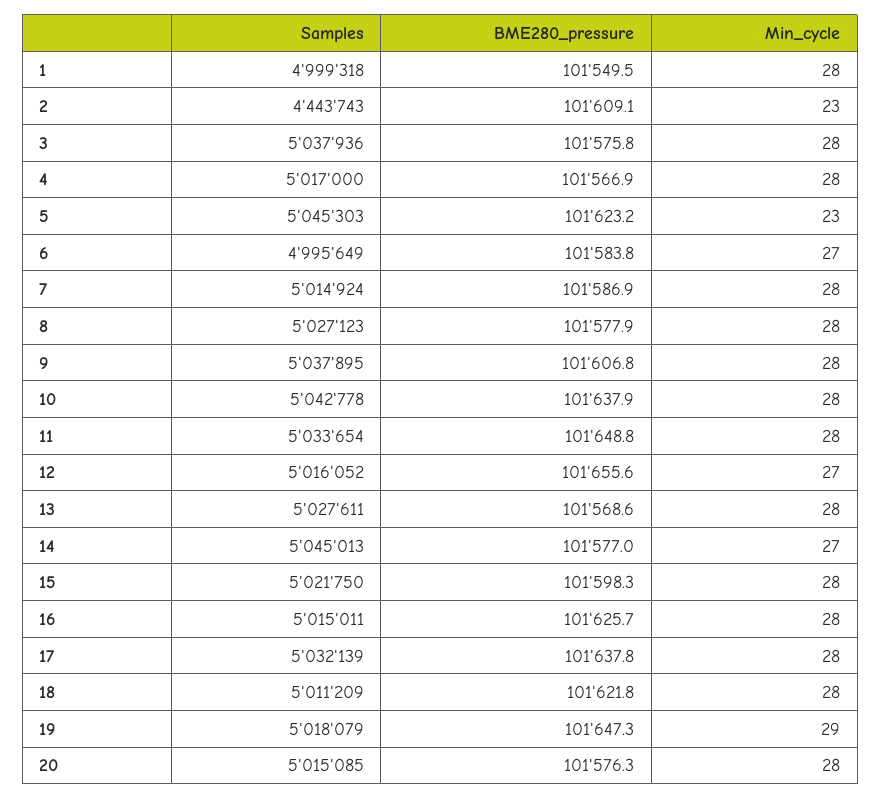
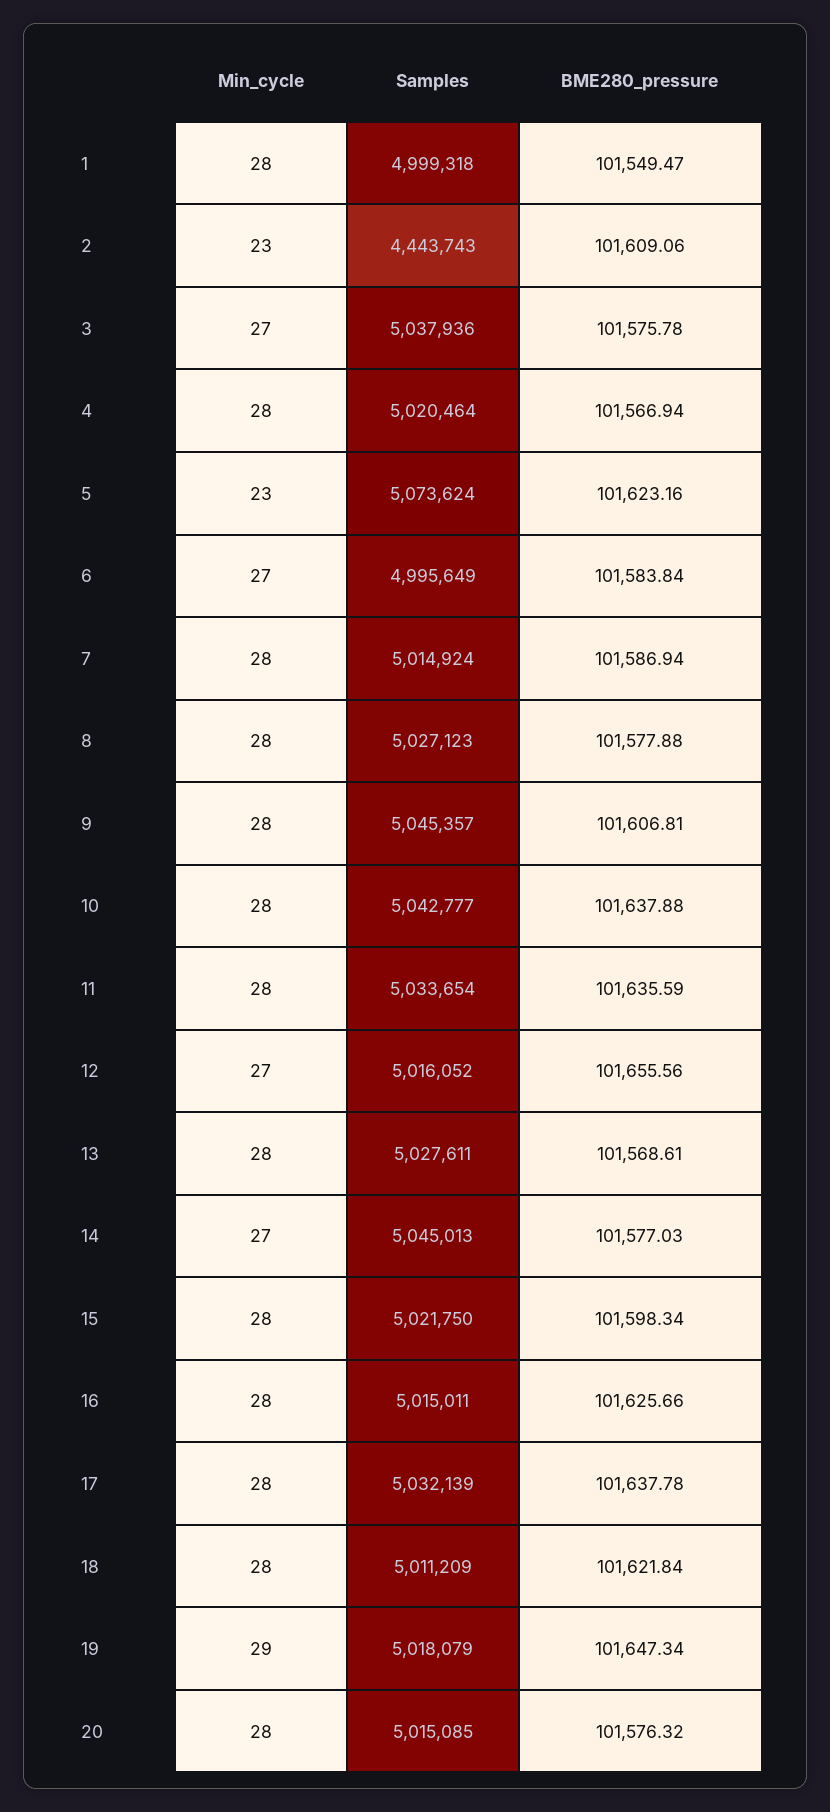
Min_cycle, 3: 28 -> 27
Samples, 4: 5017000 -> 5020464
Samples, 5: 5045303 -> 5073624
Samples, 9: 5037895 -> 5045357
Samples, 10: 5042778 -> 5042777
BME280_pressure, 11: 101648.8 -> 101635.59

